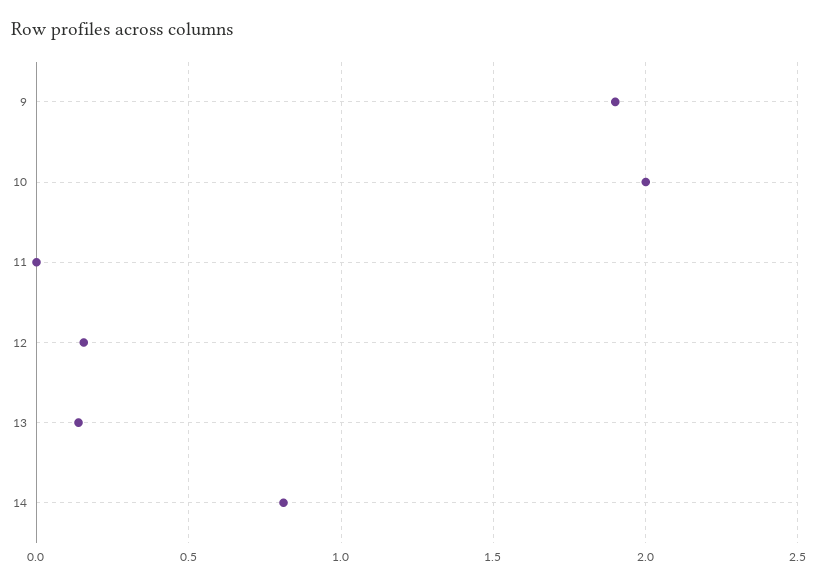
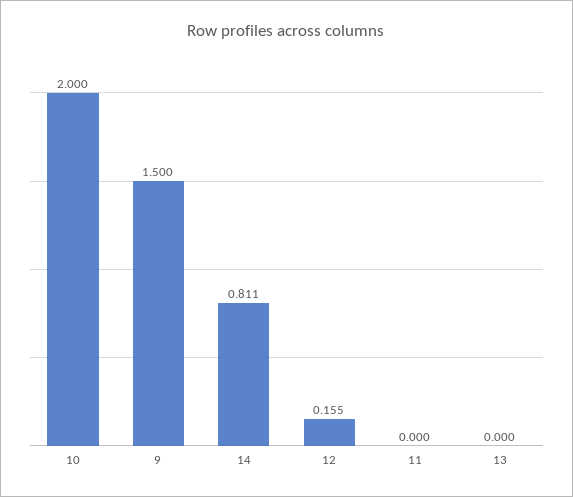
9: 1.9 -> 1.5
13: 0.15 -> 0

